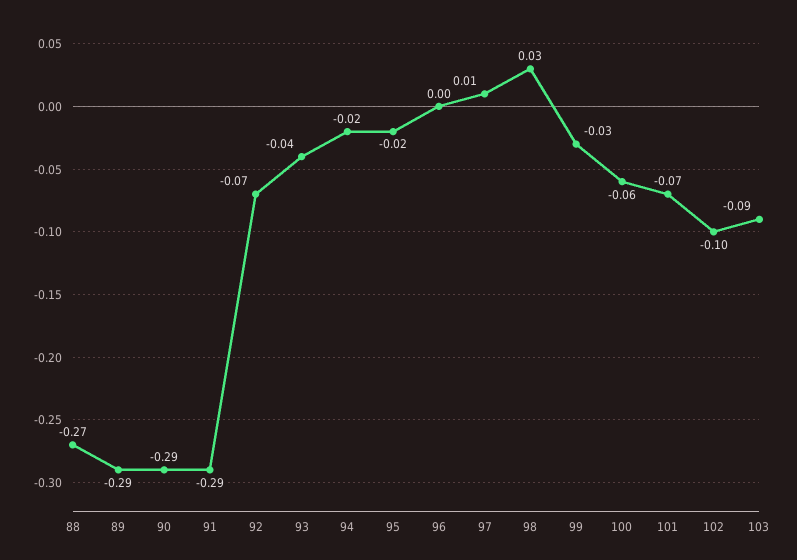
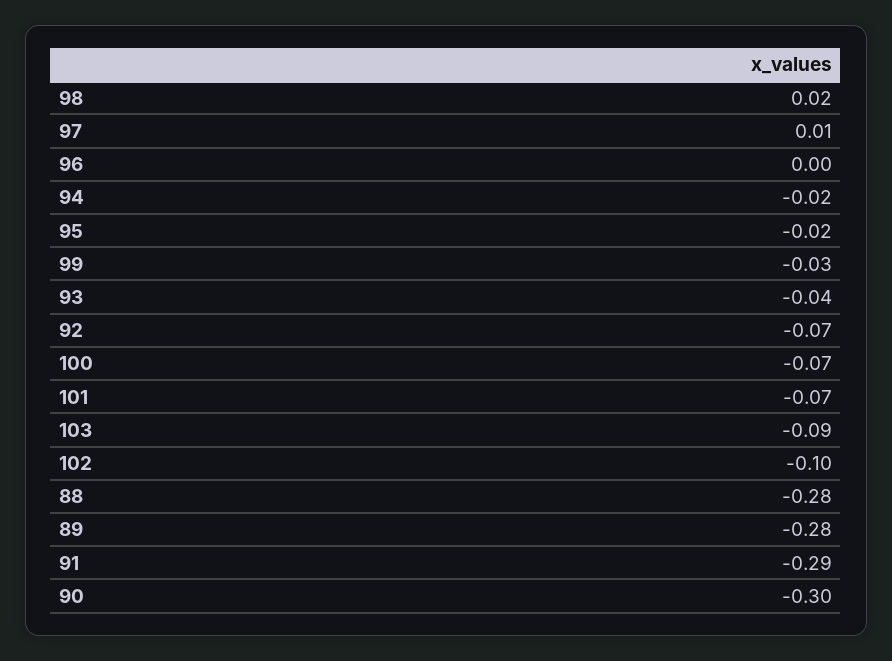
88: -0.27 -> -0.28
89: -0.29 -> -0.28
90: -0.29 -> -0.3
98: 0.03 -> 0.02
100: -0.06 -> -0.07

